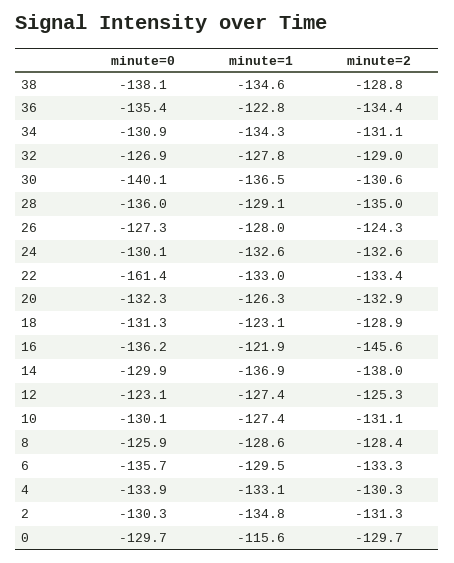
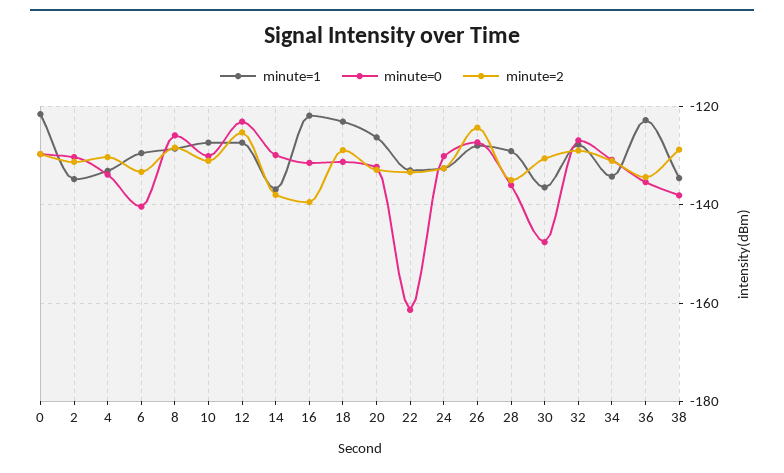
minute=0, 30: -140.1 -> -148
minute=0, 16: -136.2 -> -132
minute=2, 16: -145.6 -> -140
minute=0, 6: -135.7 -> -140
minute=1, 0: -115.6 -> -122

